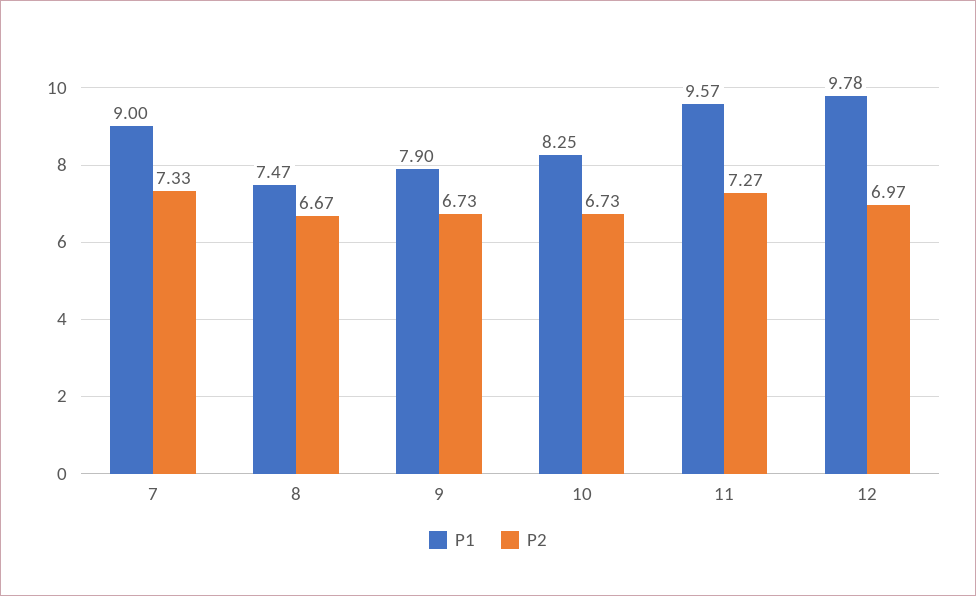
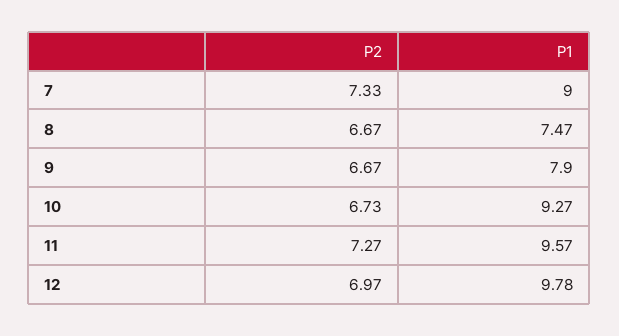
P2, 9: 6.73 -> 6.67
P1, 10: 8.25 -> 9.27

